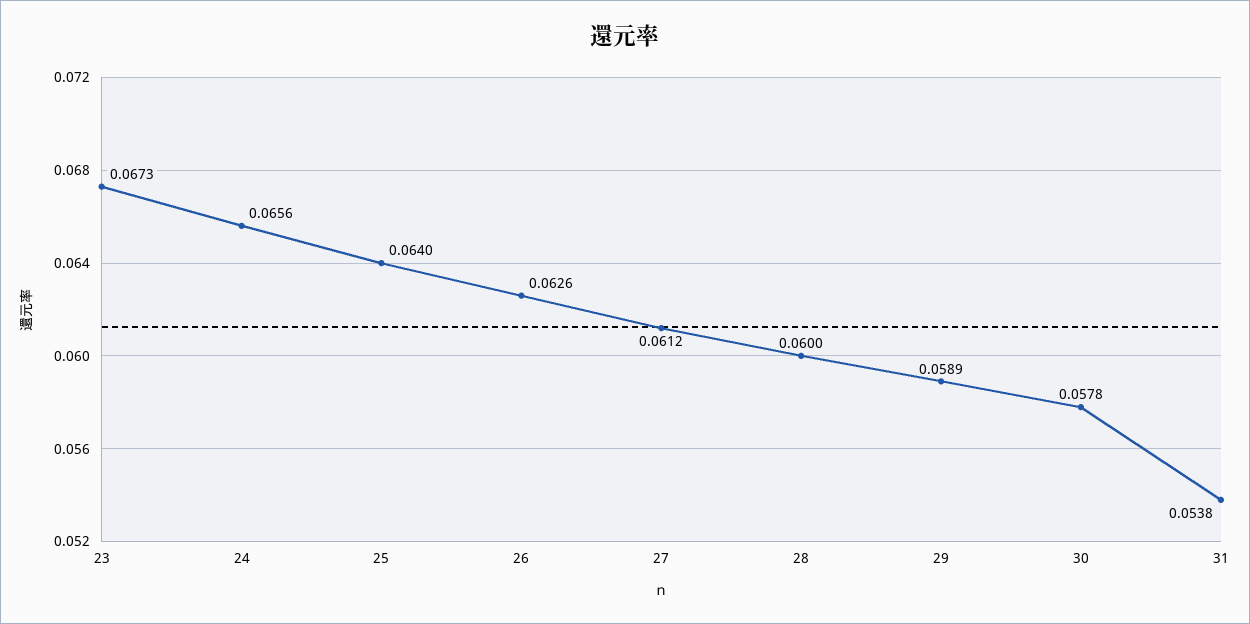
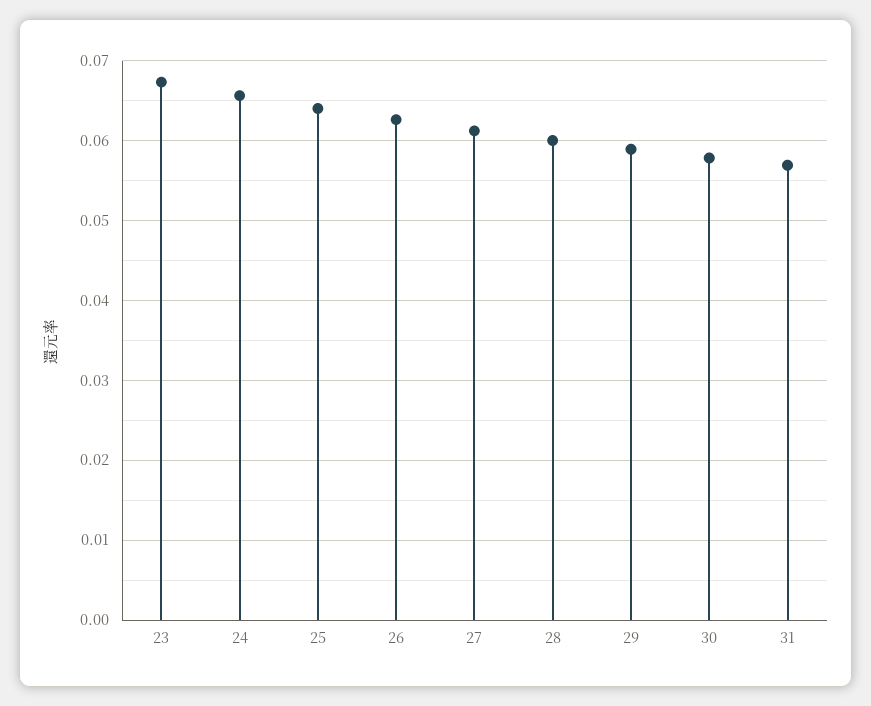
31: 0.0538 -> 0.057

